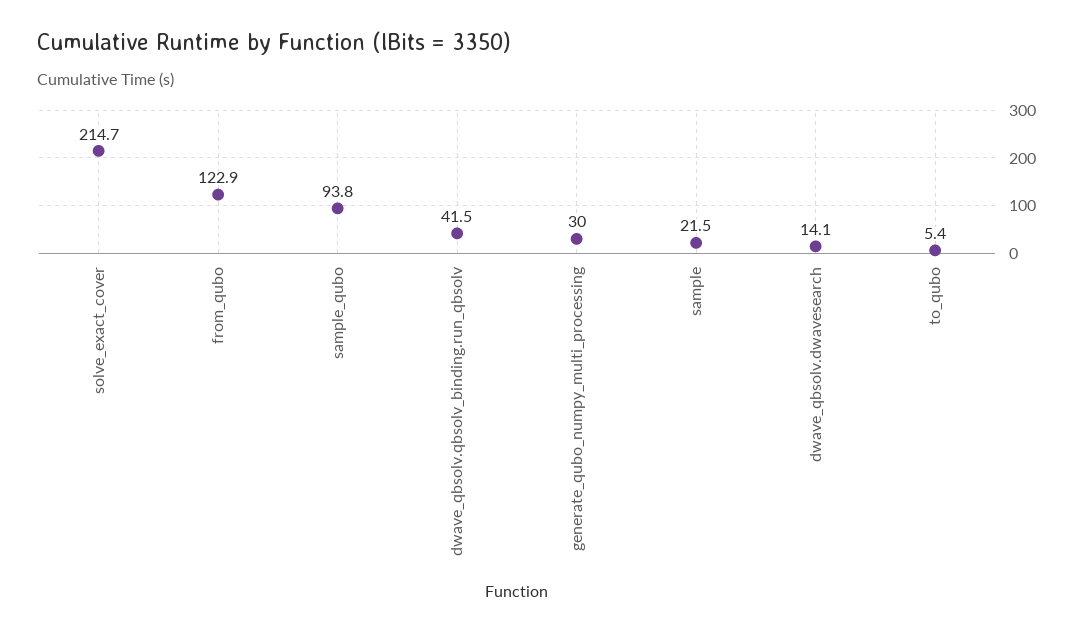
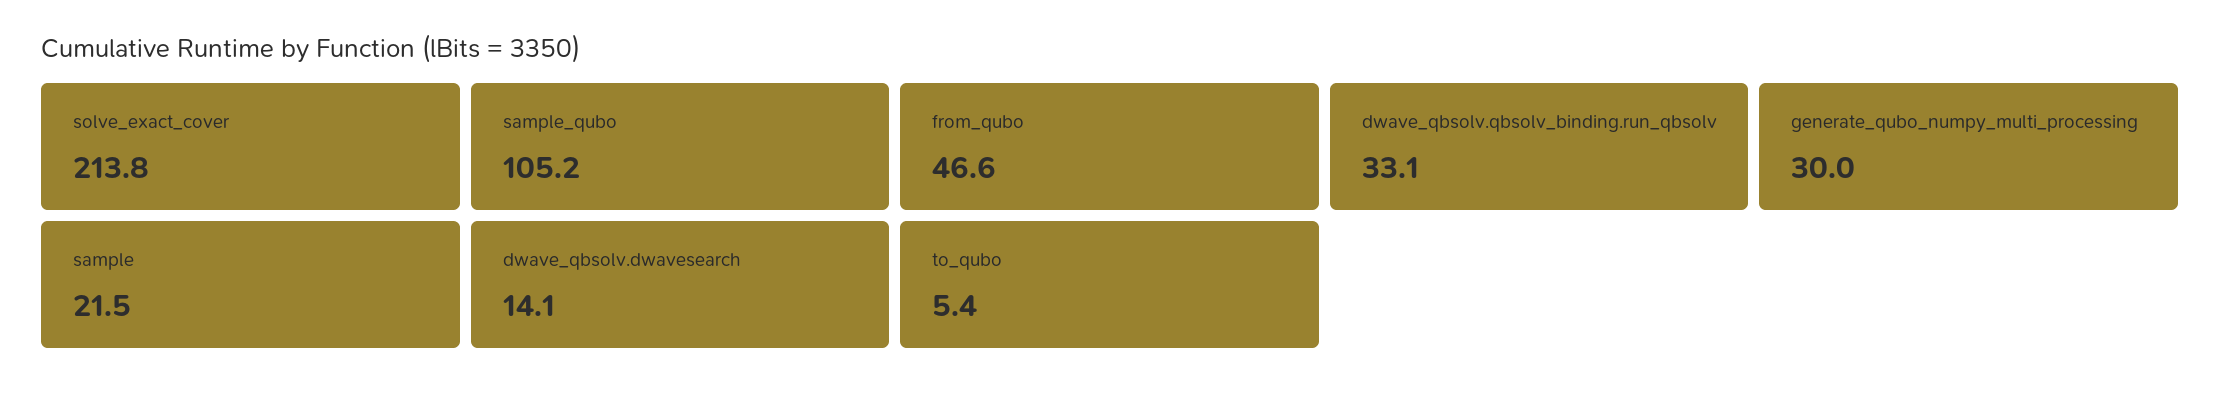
solve_exact_cover: 214.7 -> 213.8
from_qubo: 122.9 -> 46.6
sample_qubo: 93.8 -> 105.2
dwave_qbsolv.qbsolv_binding.run_qbsolv: 41.5 -> 33.1

